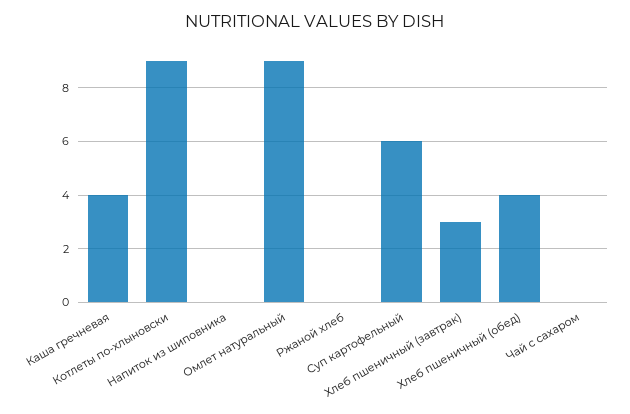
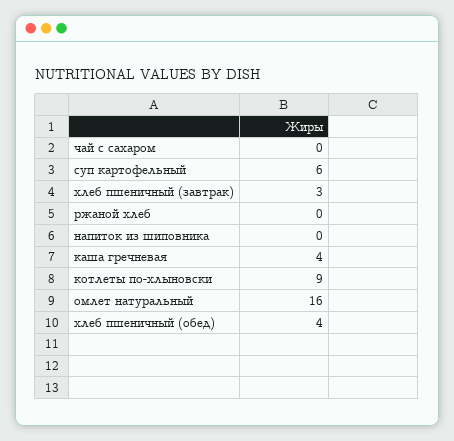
Омлет натуральный: 9 -> 16

